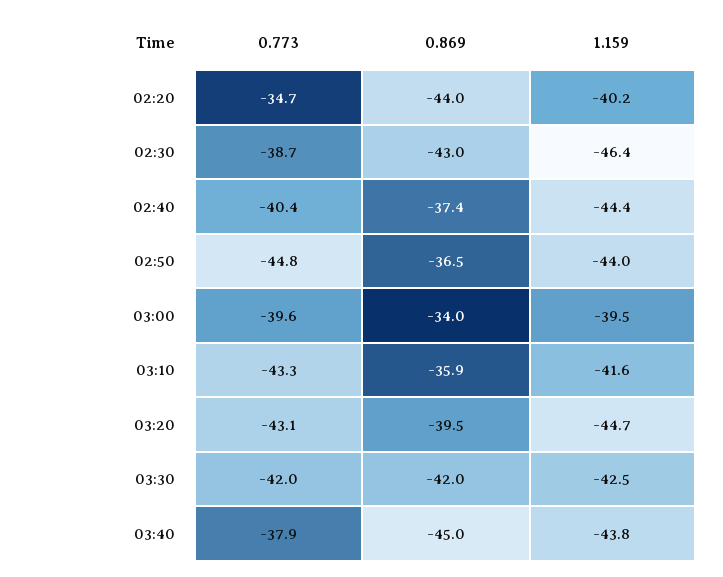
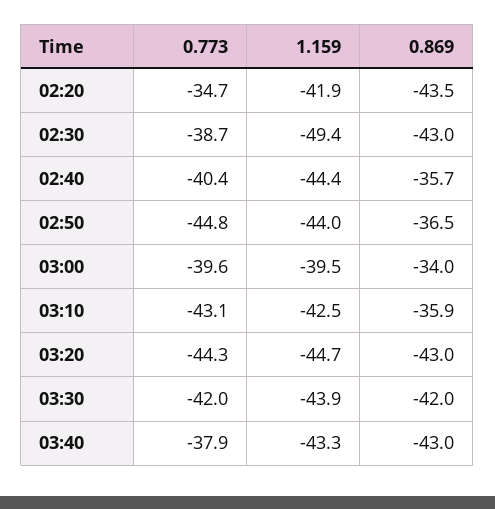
0.869, 02:20: -44 -> -43.5
1.159, 02:20: -40.2 -> -41.9
1.159, 02:30: -46.4 -> -49.4
0.869, 02:40: -37.4 -> -35.7
0.773, 03:10: -43.3 -> -43.1
1.159, 03:10: -41.6 -> -42.5
0.773, 03:20: -43.1 -> -44.3
0.869, 03:20: -39.5 -> -43
1.159, 03:30: -42.5 -> -43.9
0.869, 03:40: -45 -> -43
1.159, 03:40: -43.8 -> -43.3

